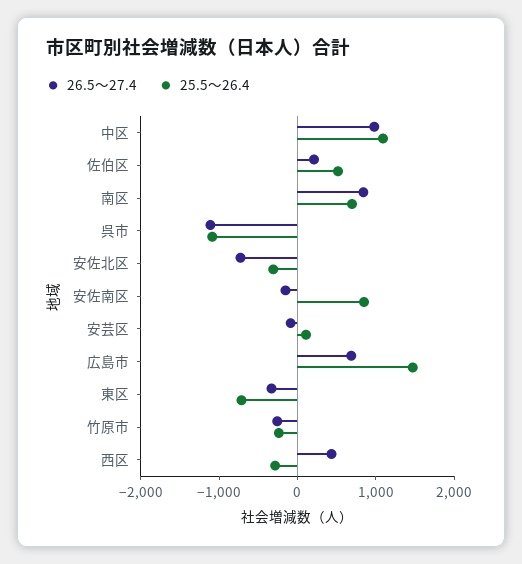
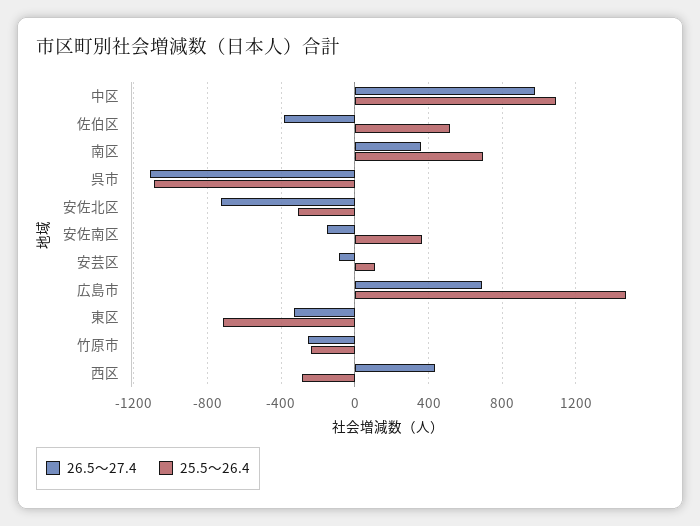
26.5～27.4, 佐伯区: 200 -> -400
26.5～27.4, 南区: 800 -> 350
25.5～26.4, 安佐南区: 800 -> 350

